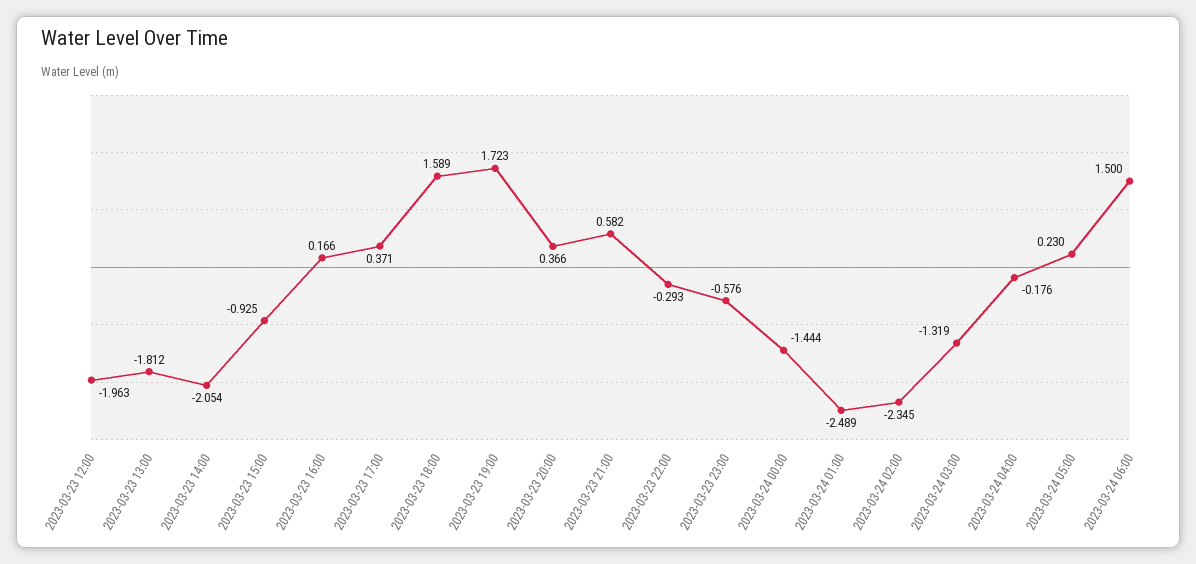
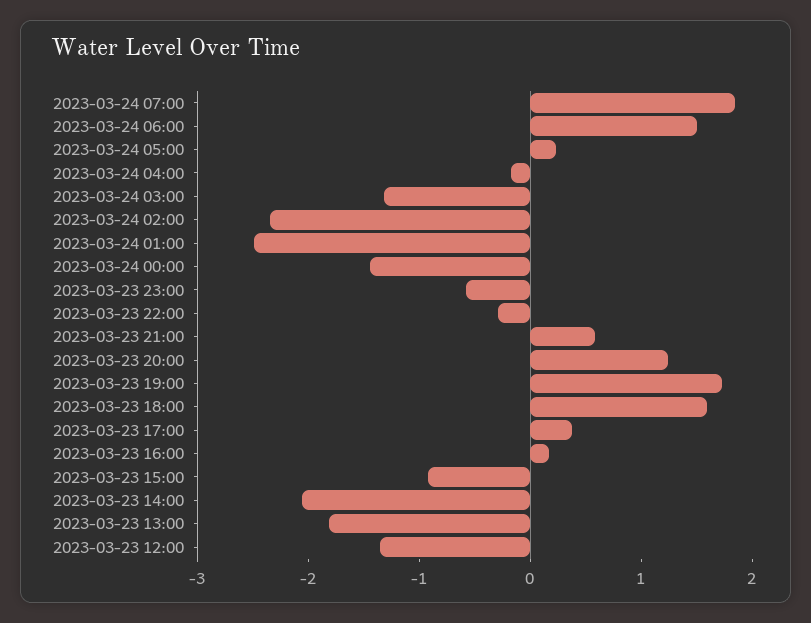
2023-03-23 12:00: -1.963 -> -1.4
2023-03-23 20:00: 0.366 -> 1.2
2023-03-24 07:00: none -> 1.8

